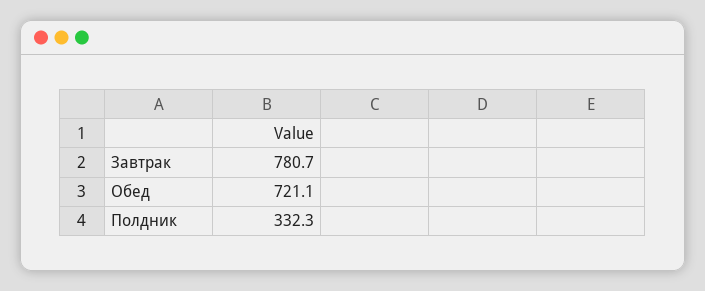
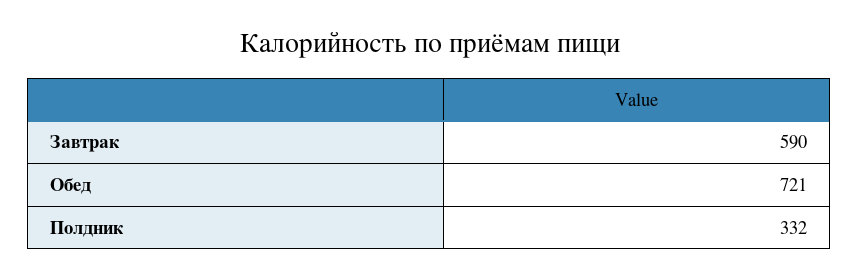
Завтрак: 780.7 -> 590

